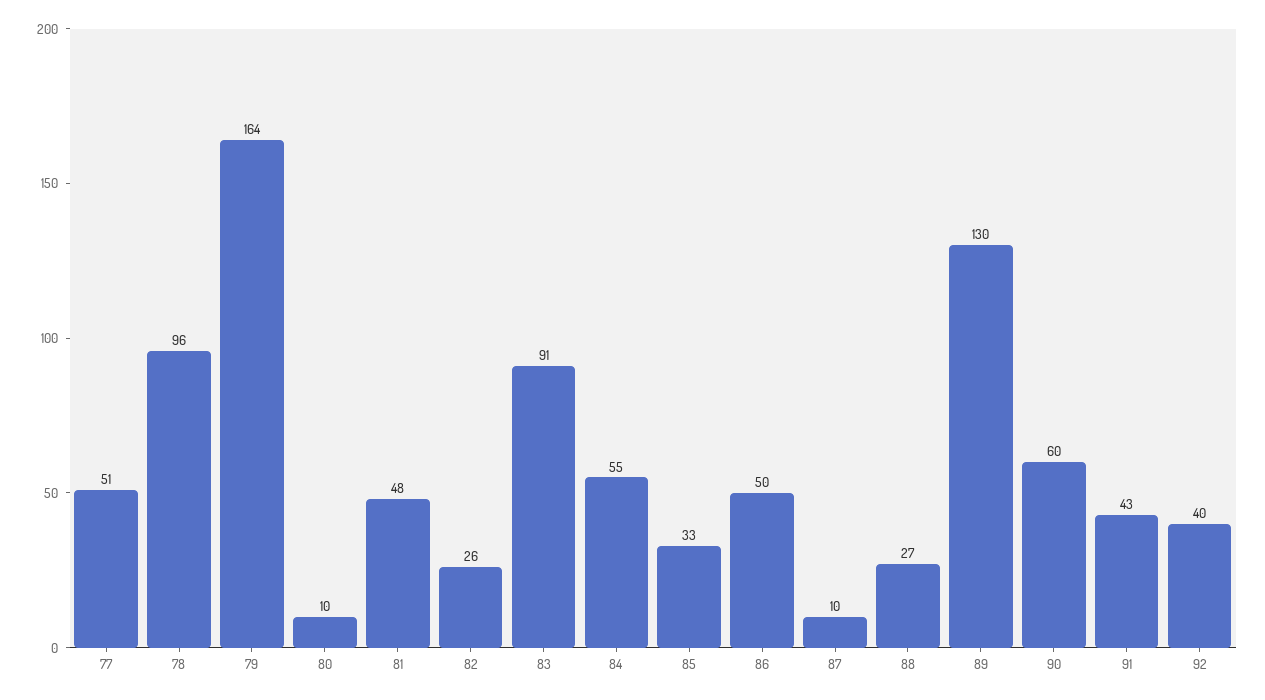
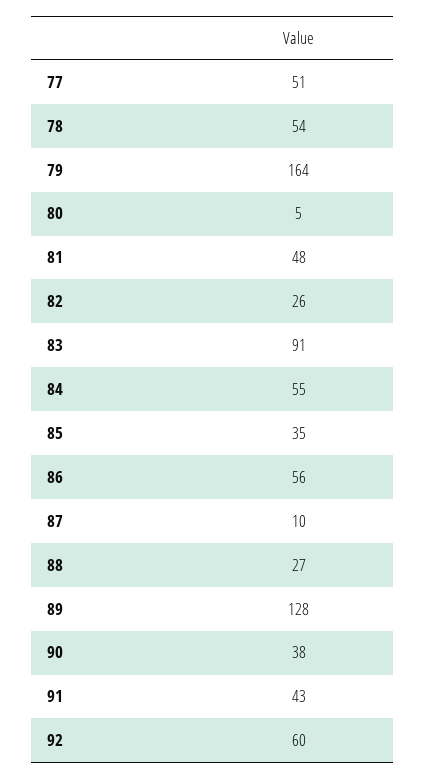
78: 96 -> 54
80: 10 -> 5
85: 33 -> 35
86: 50 -> 56
89: 130 -> 128
90: 60 -> 38
92: 40 -> 60

